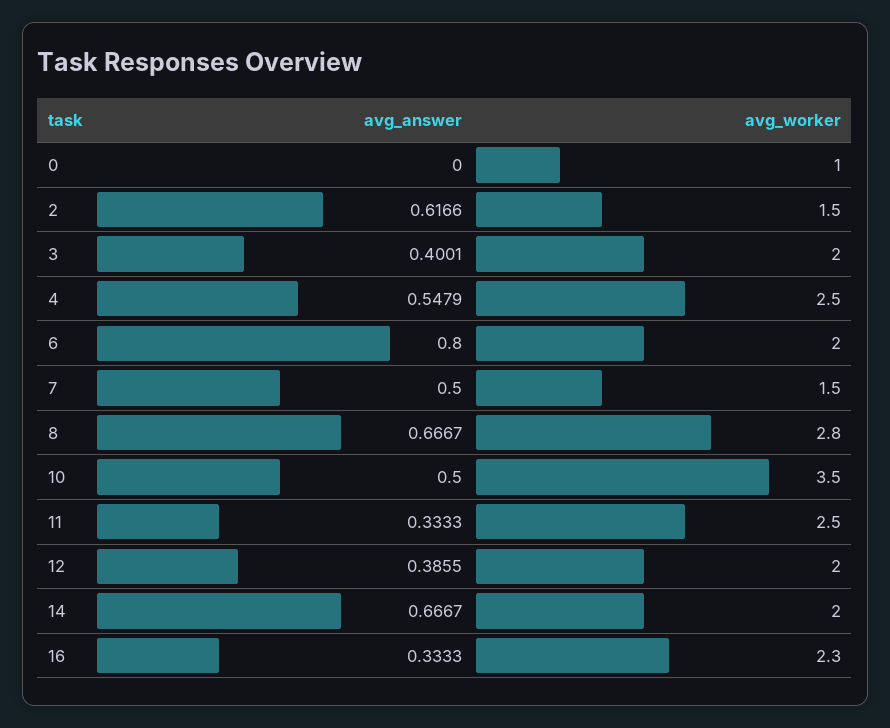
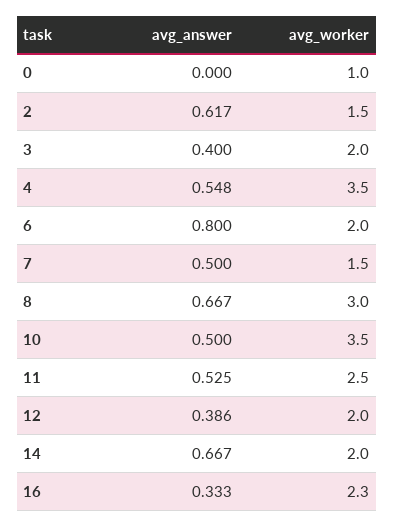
avg_worker, 4: 2.5 -> 3.5
avg_worker, 8: 2.8 -> 3
avg_answer, 11: 0.3333 -> 0.525

